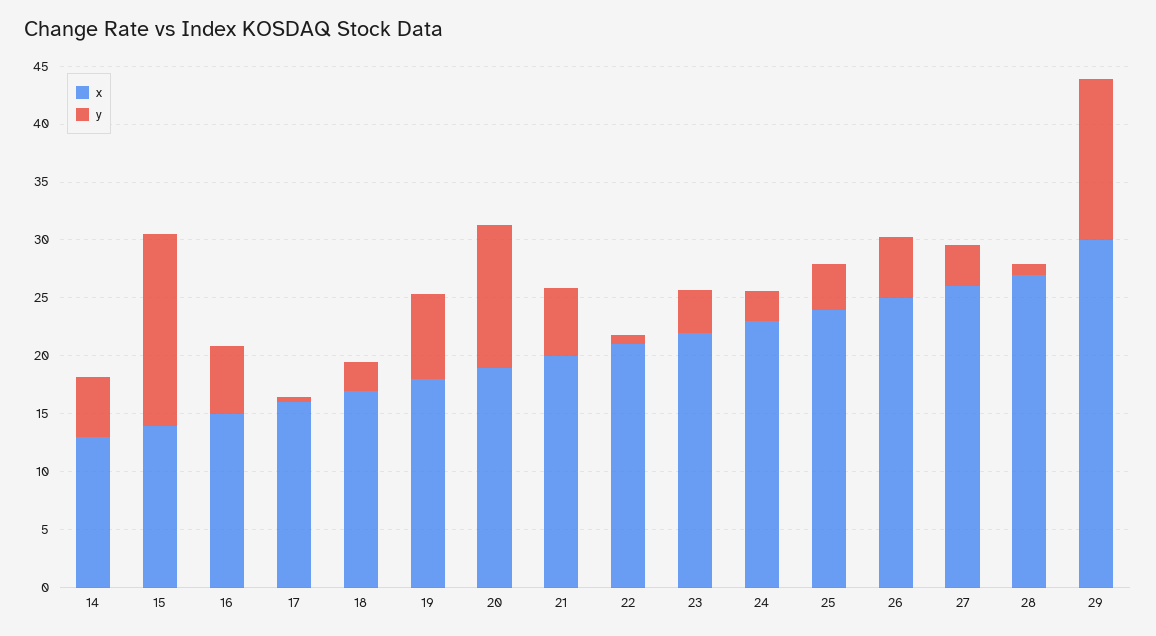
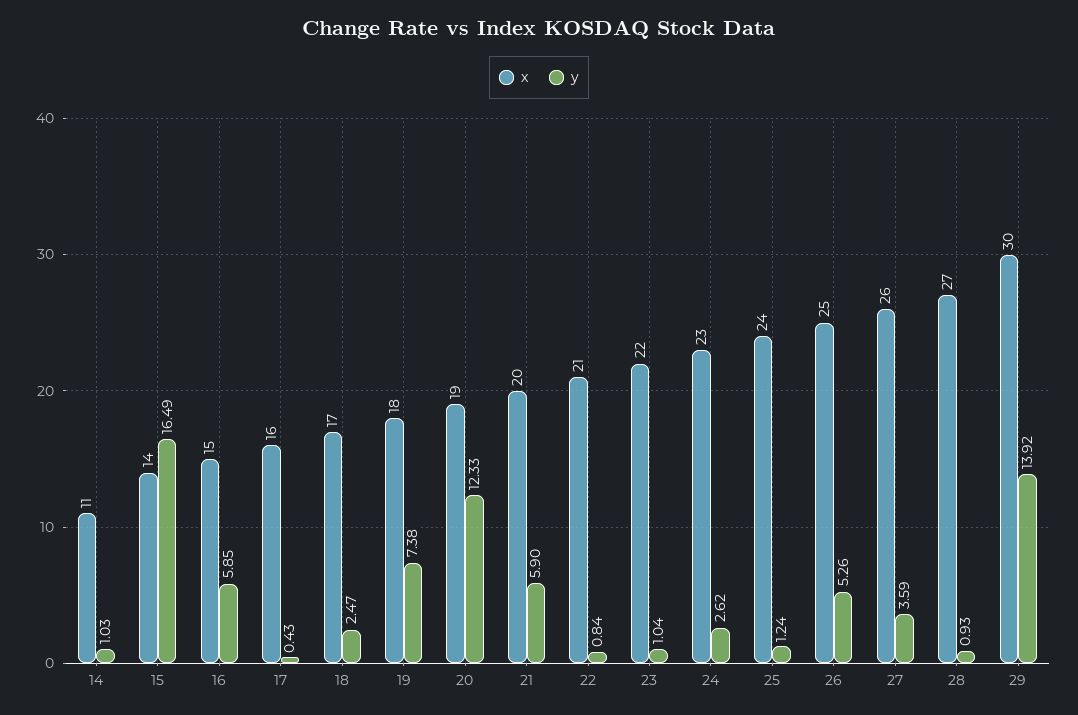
x, 14: 13 -> 11
y, 14: 5 -> 1.03
y, 23: 4 -> 1.04
y, 25: 4 -> 1.24

